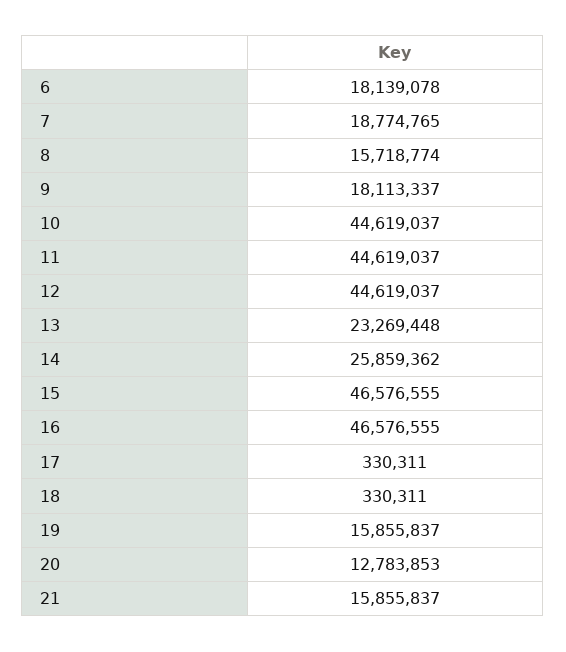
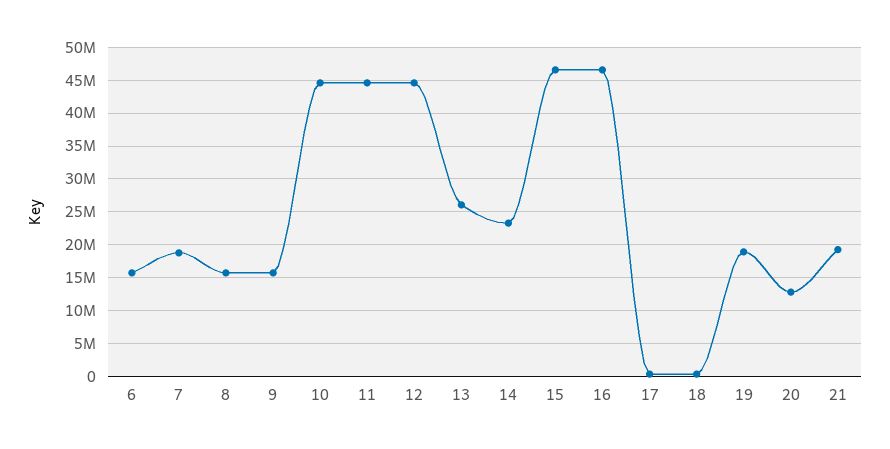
6: 18139078 -> 16000000
9: 18113337 -> 16000000
13: 23269448 -> 26000000
14: 25859362 -> 23000000
19: 15855837 -> 19000000
21: 15855837 -> 19000000

